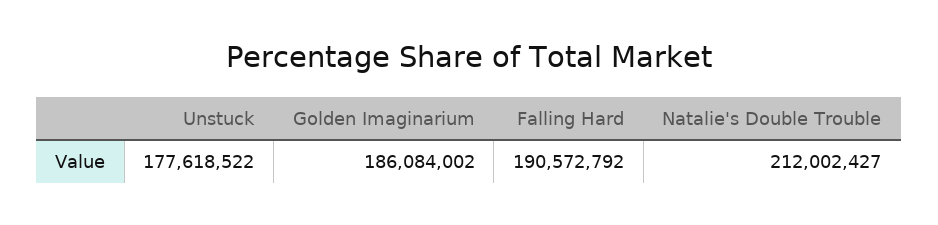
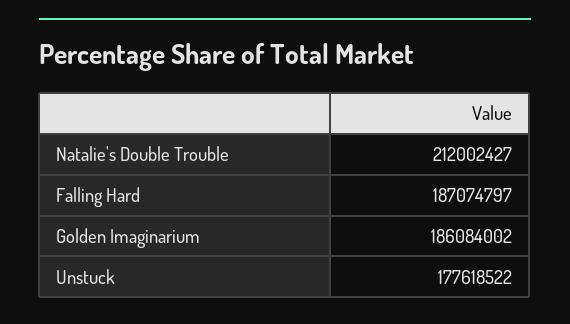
Falling Hard: 190572792 -> 187074797

